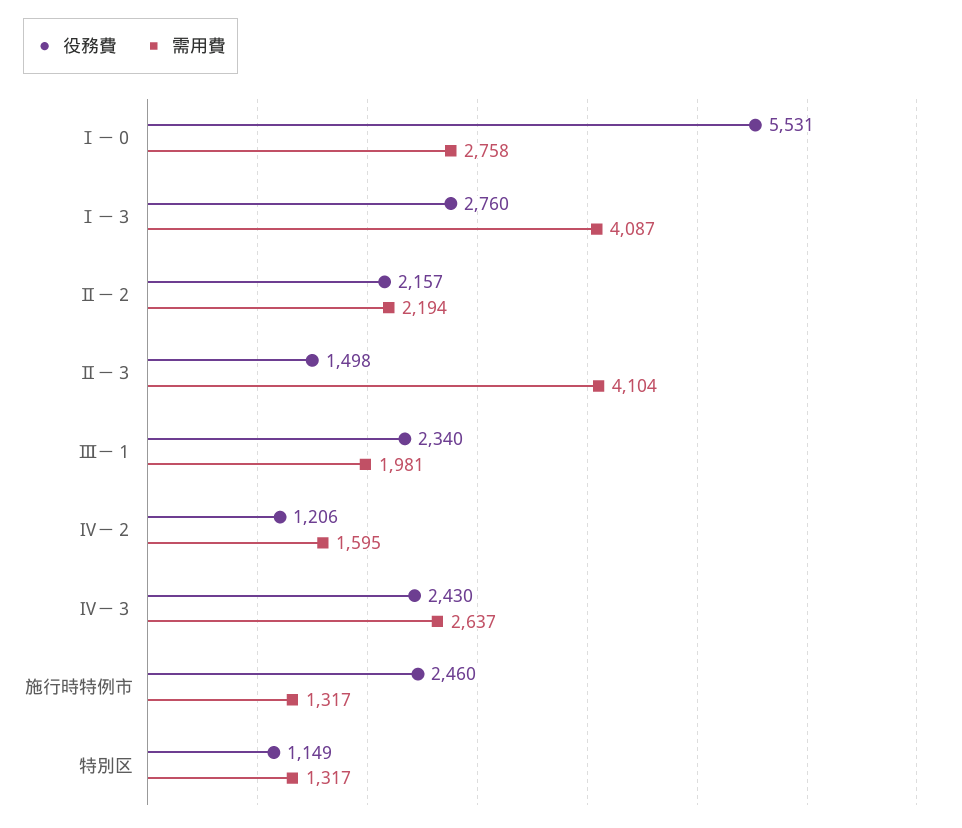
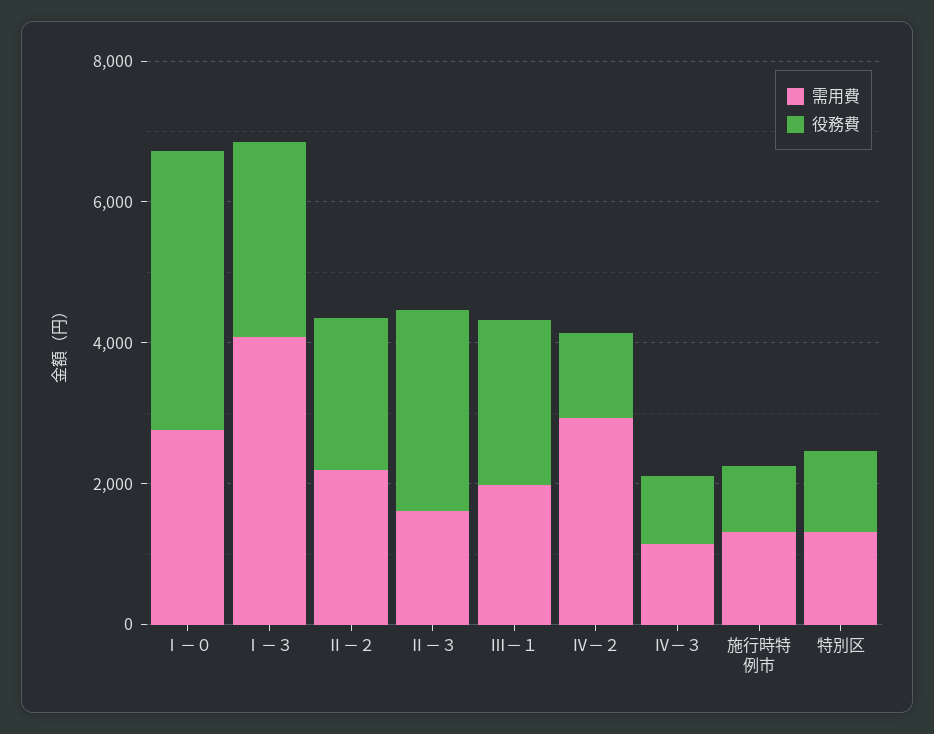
役務費, Ⅰ－０: 5531 -> 4000
役務費, Ⅱ－３: 1498 -> 3000
需用費, Ⅱ－３: 4104 -> 1500
需用費, Ⅳ－２: 1595 -> 3000
役務費, Ⅳ－３: 2430 -> 1000
需用費, Ⅳ－３: 2637 -> 1000
役務費, 施行時特例市: 2460 -> 1000

